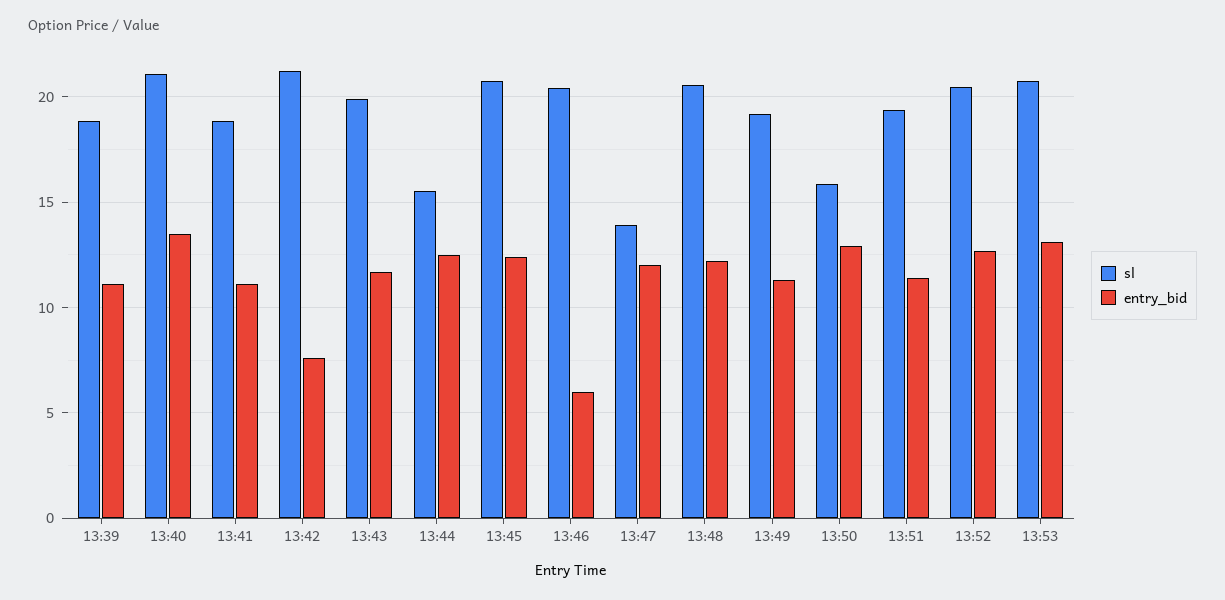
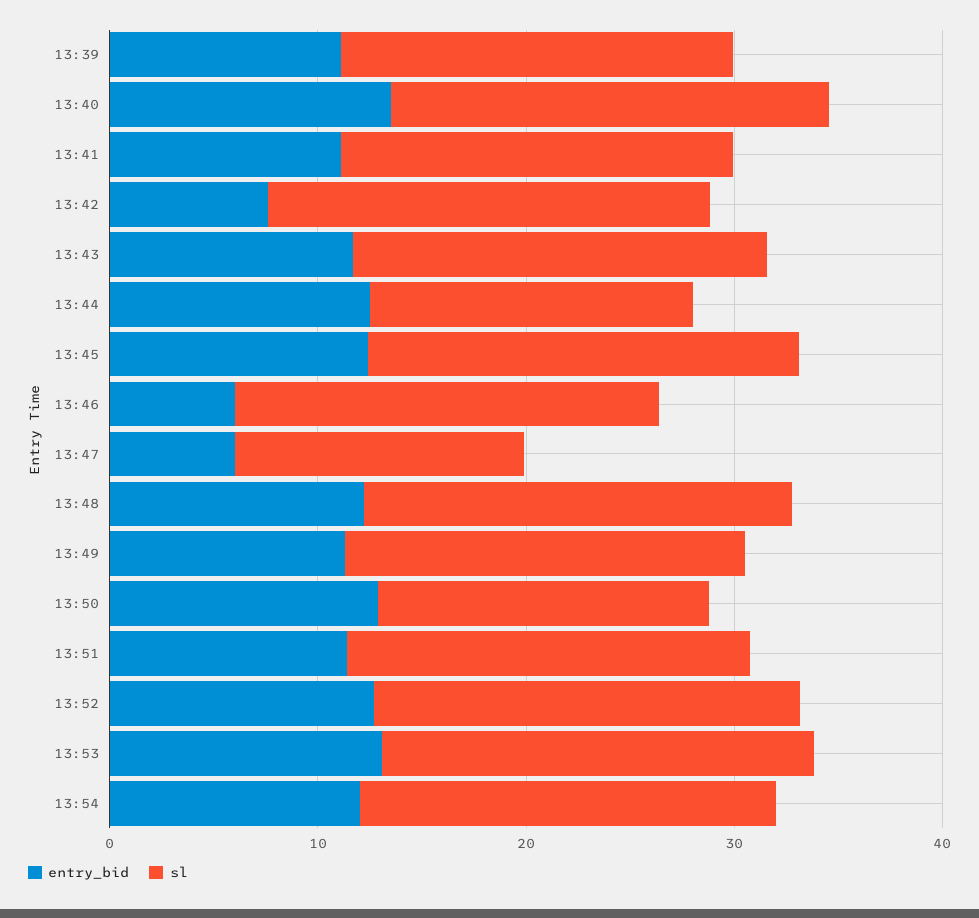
entry_bid, 13:47: 12 -> 6
entry_bid, 13:54: none -> 12
sl, 13:54: none -> 20

